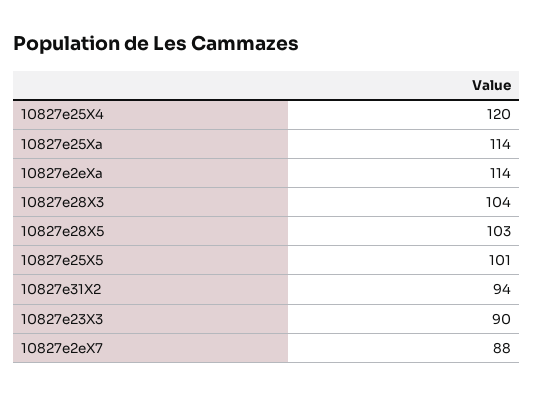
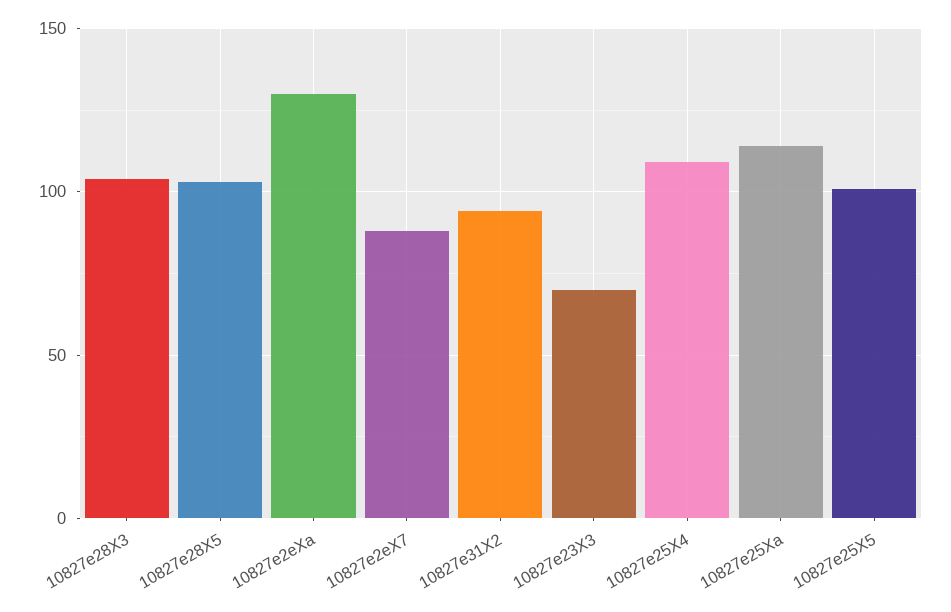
10827e25X4: 120 -> 110
10827e2eXa: 114 -> 130
10827e23X3: 90 -> 70

